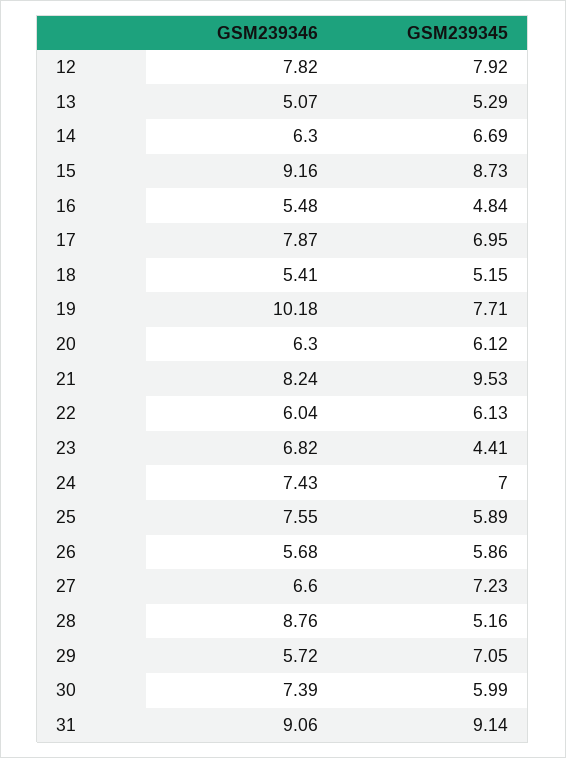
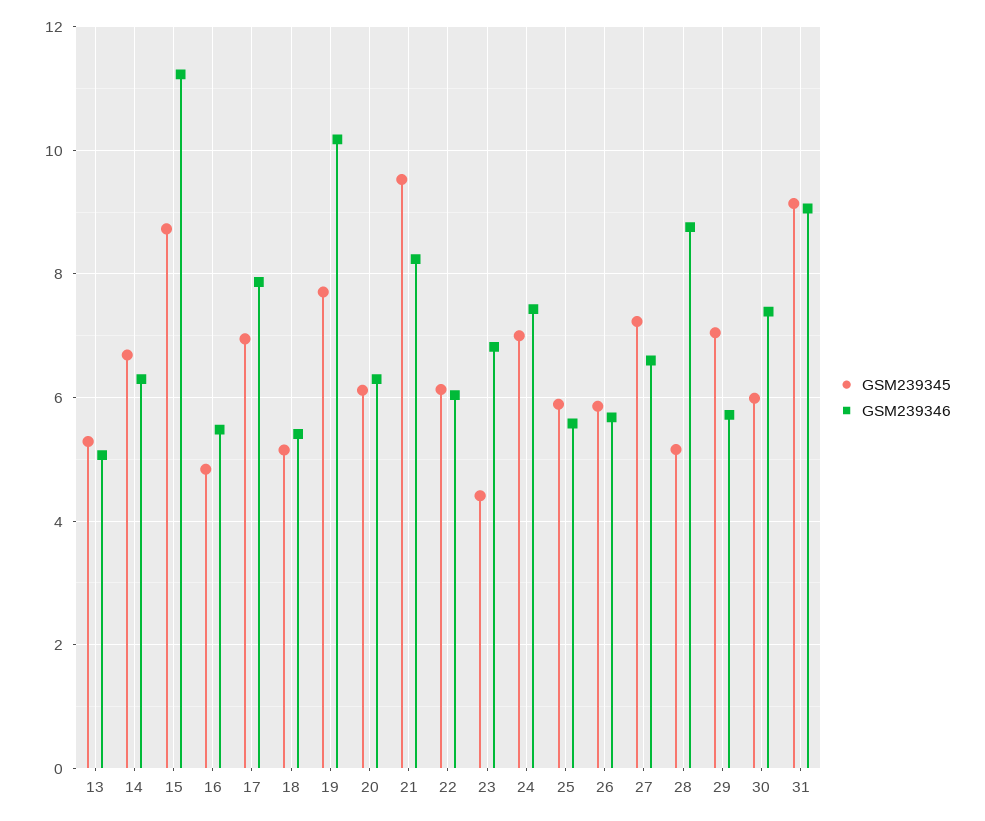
GSM239346, 12: 7.82 -> none
GSM239345, 12: 7.92 -> none
GSM239346, 15: 9.16 -> 11.2
GSM239346, 25: 7.55 -> 5.6

